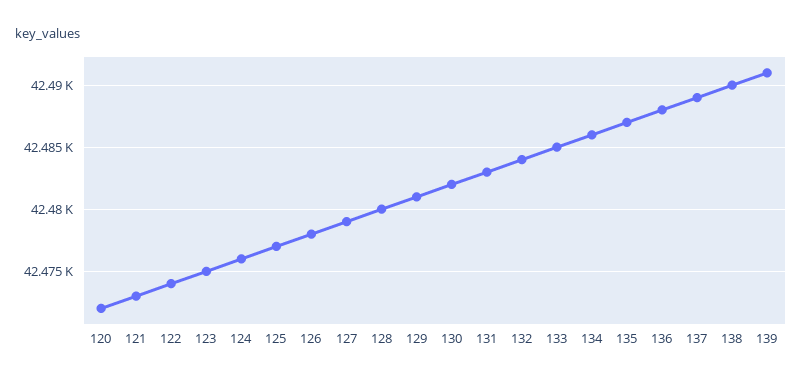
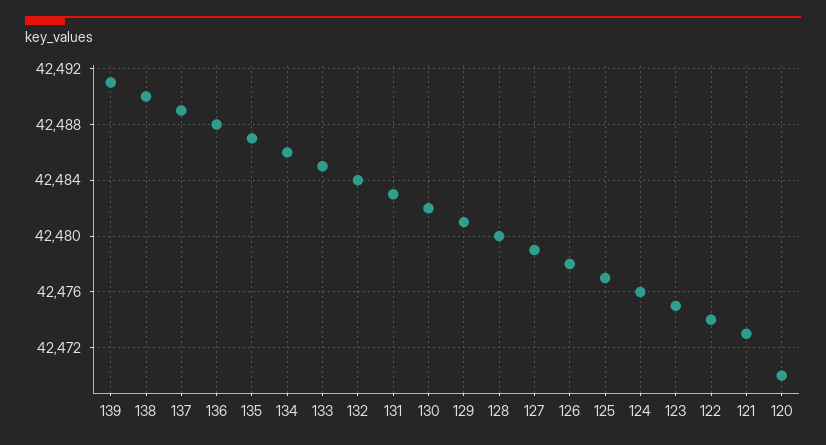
120: 42472 -> 42470

